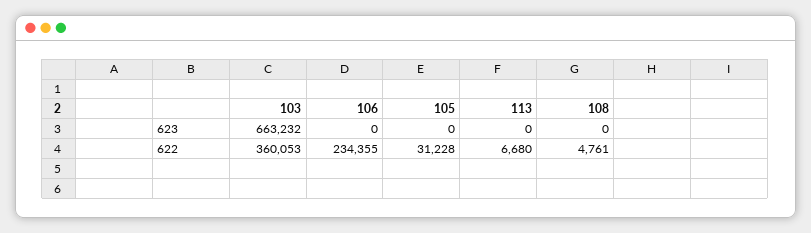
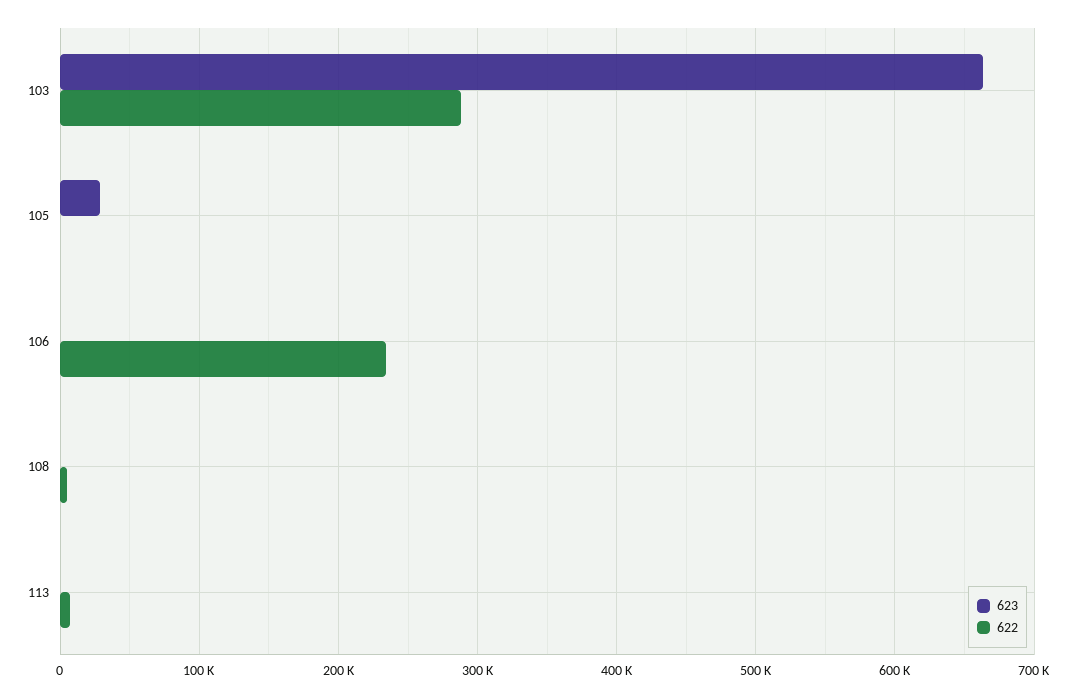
623, 105: 0 -> 30000
622, 103: 360053 -> 290000
622, 105: 31228 -> 0

